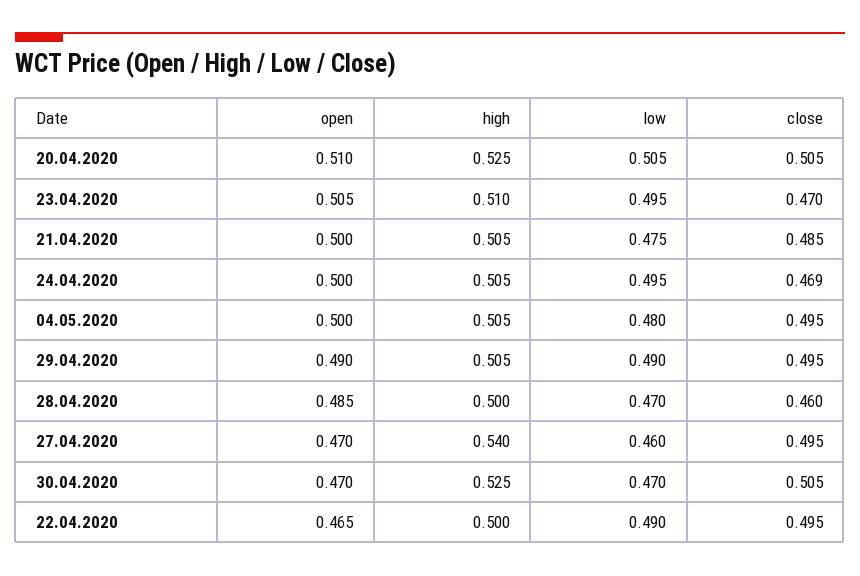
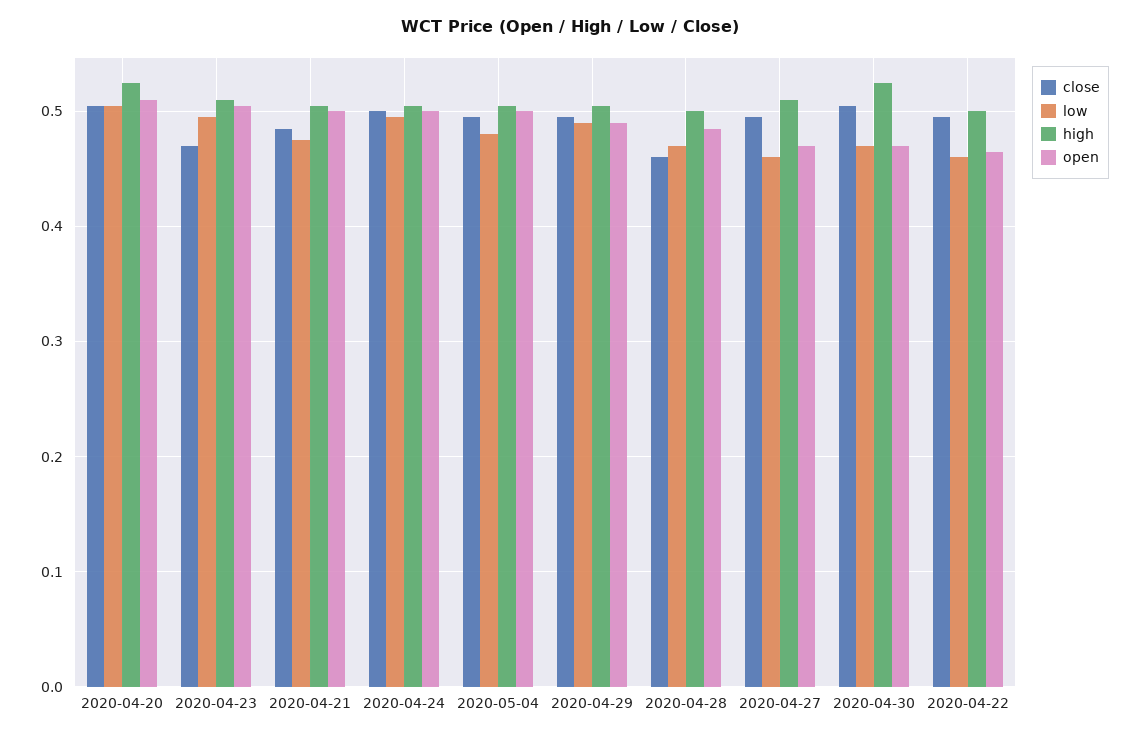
close, 24.04.2020: 0.469 -> 0.5
high, 27.04.2020: 0.54 -> 0.51
low, 22.04.2020: 0.49 -> 0.46

